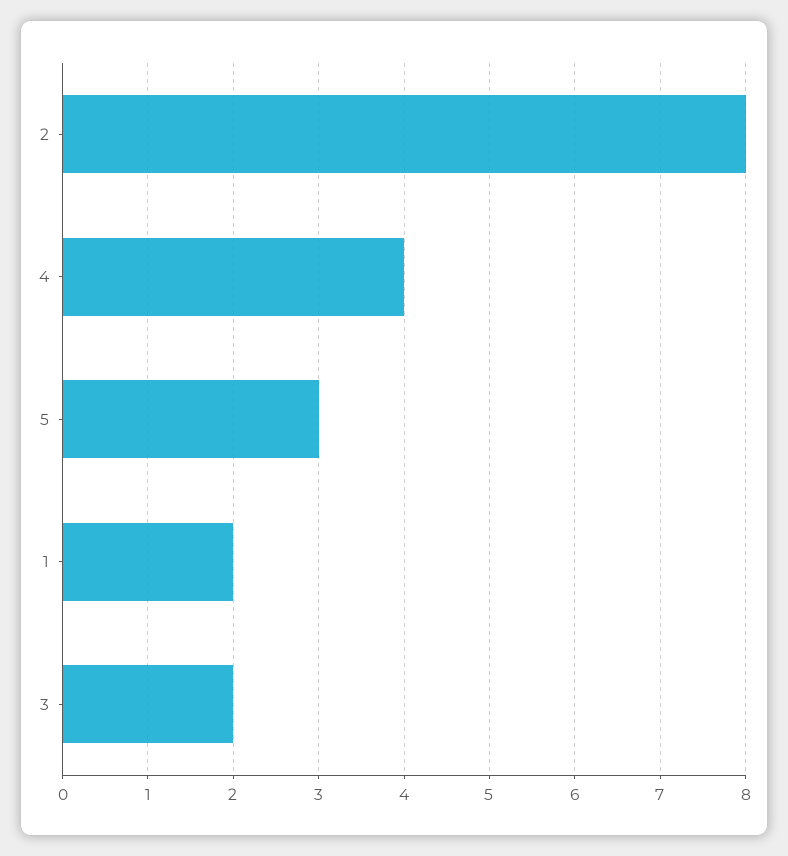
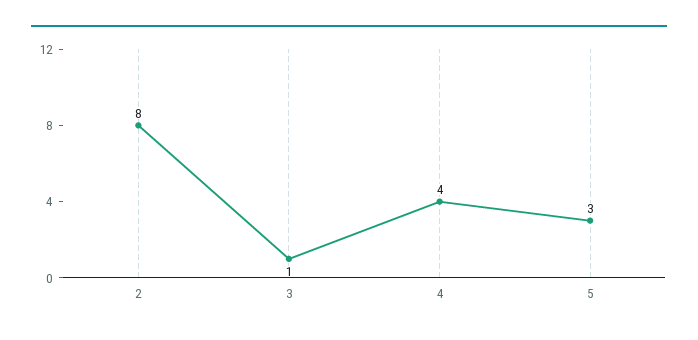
1: 2 -> none
3: 2 -> 1

